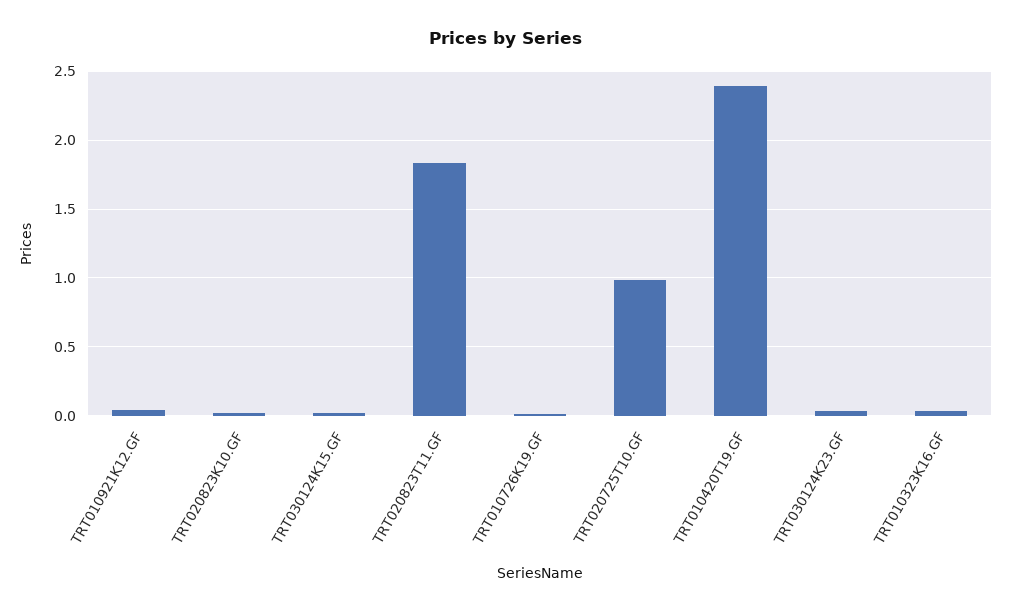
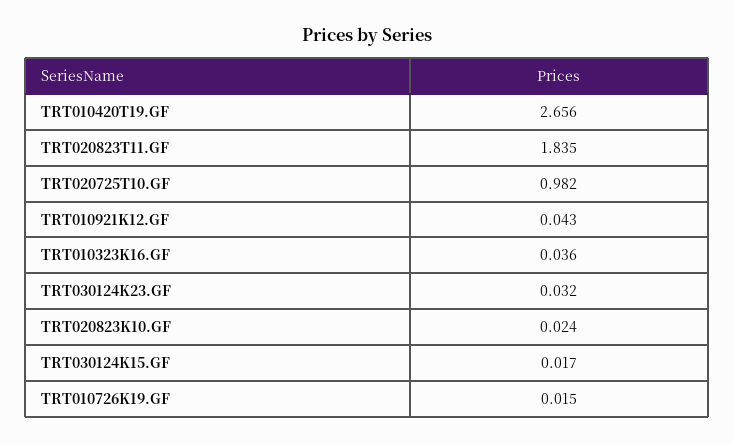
TRT010420T19.GF: 2.4 -> 2.656

